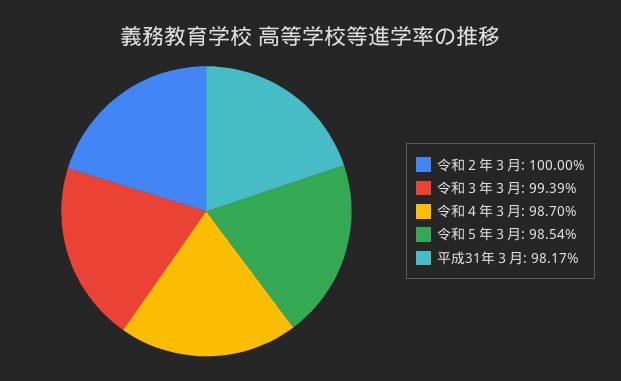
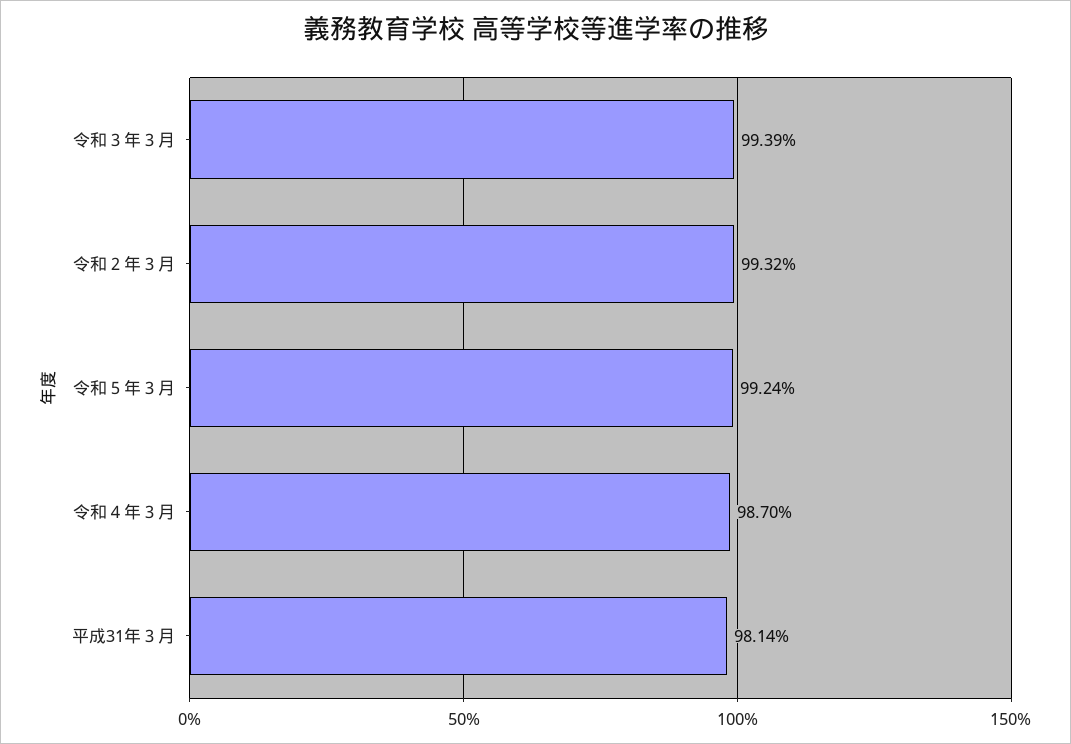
令和２年３月: 100 -> 99.32
令和５年３月: 98.54 -> 99.24
平成31年３月: 98.17 -> 98.14

